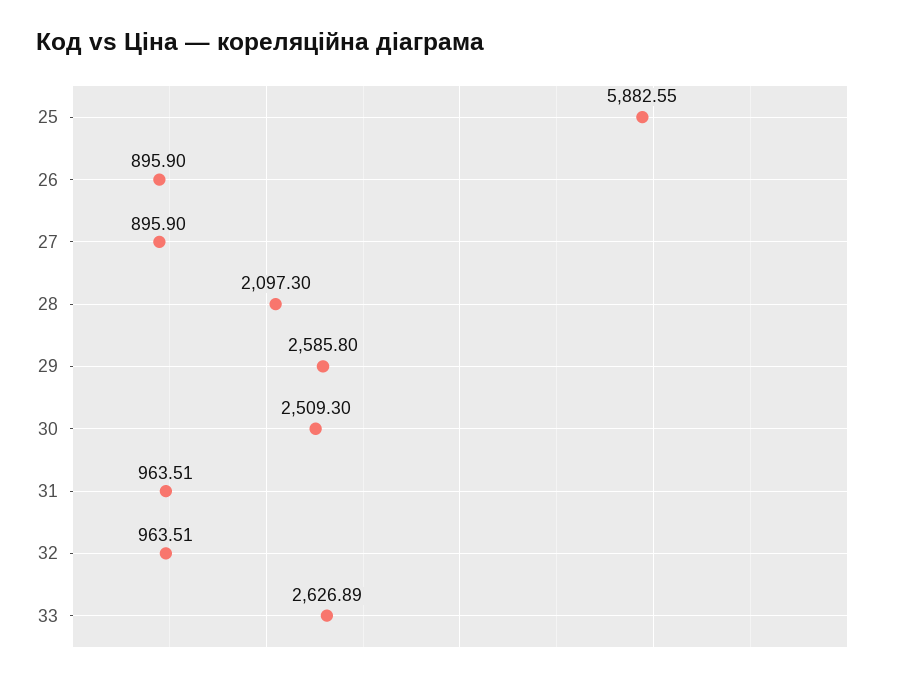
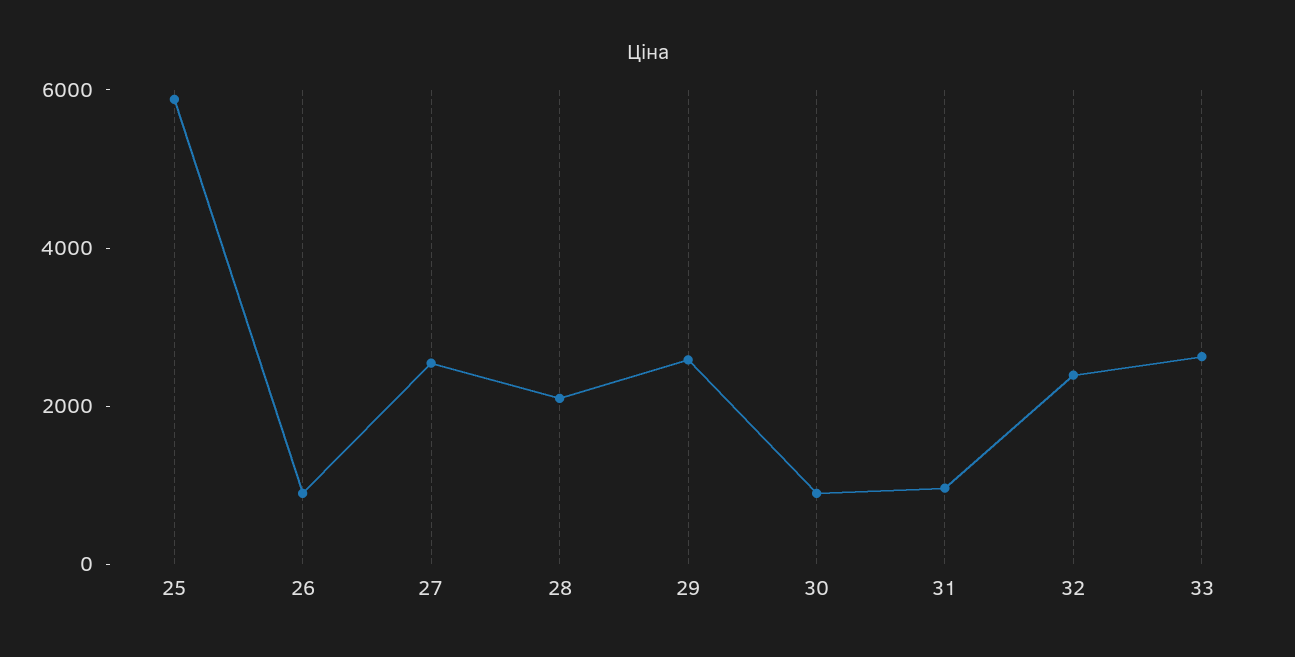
27: 895.9 -> 2500
30: 2509.3 -> 1000
32: 963.51 -> 2500

